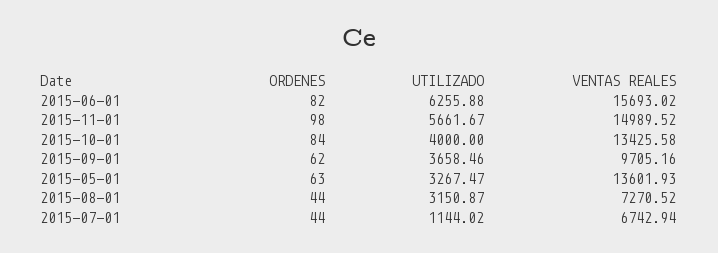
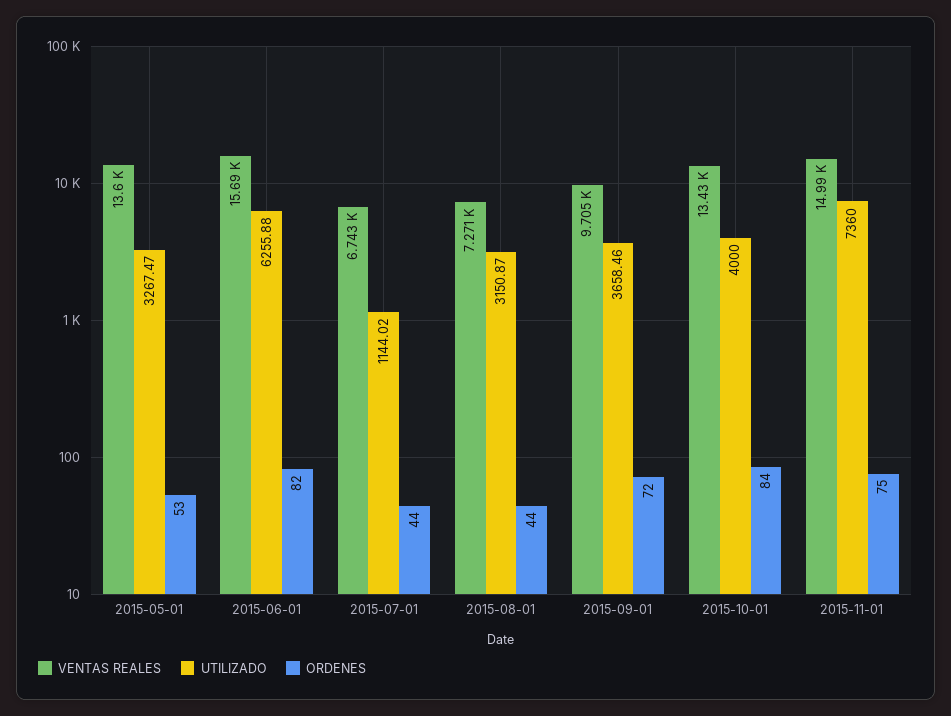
ORDENES, 2015-11-01: 98 -> 75
UTILIZADO, 2015-11-01: 5661.67 -> 7360
ORDENES, 2015-09-01: 62 -> 72
ORDENES, 2015-05-01: 63 -> 53

